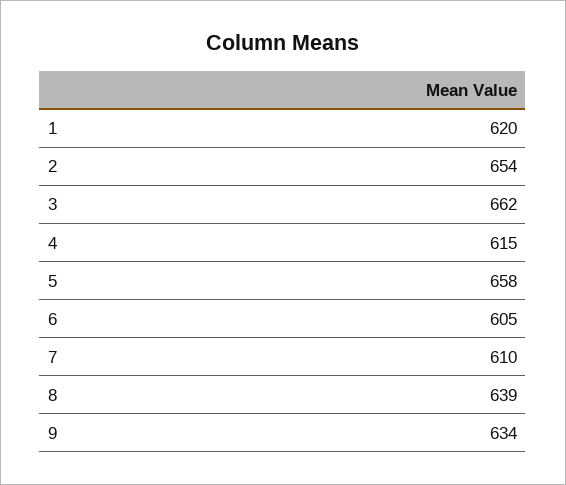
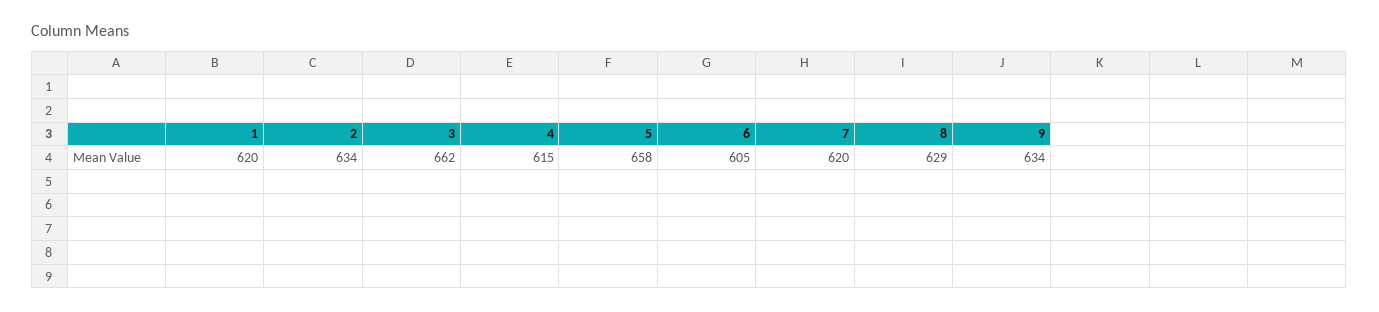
2: 654 -> 634
7: 610 -> 620
8: 639 -> 629

